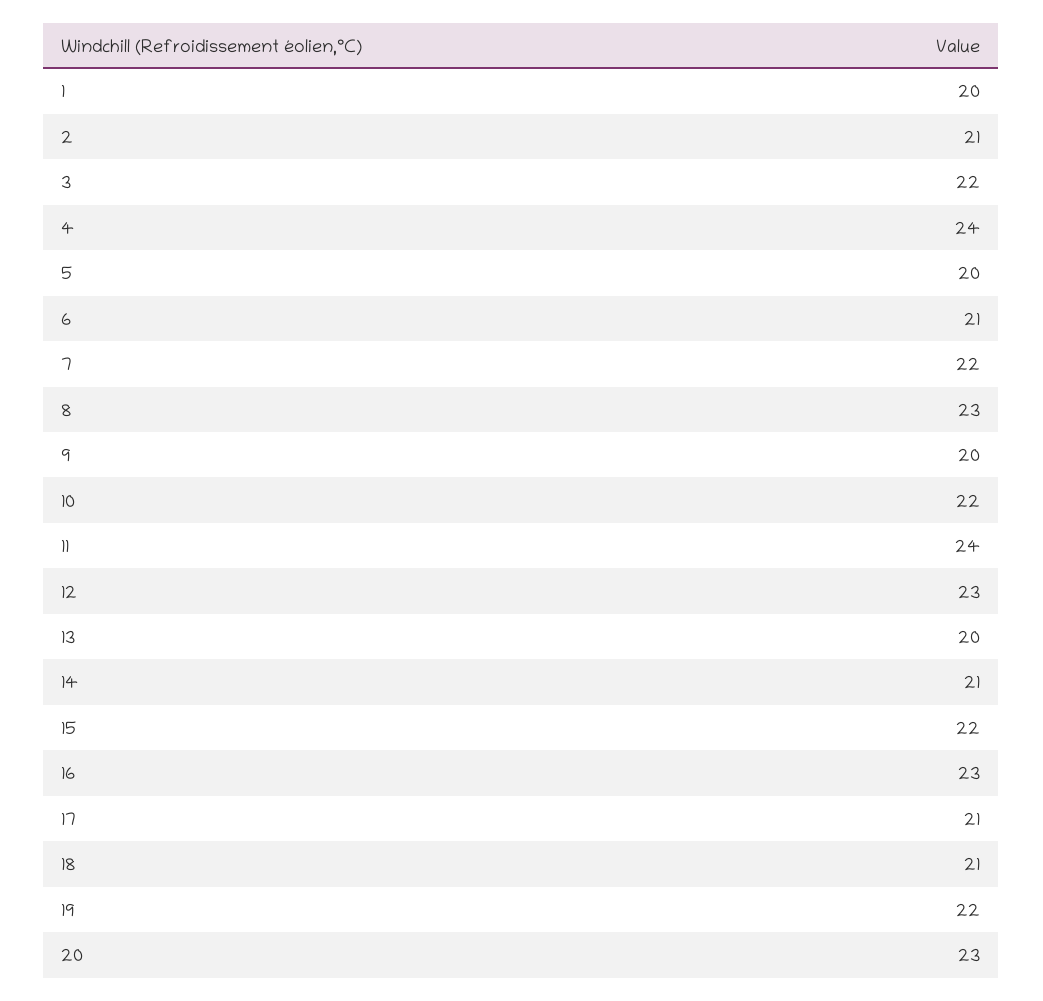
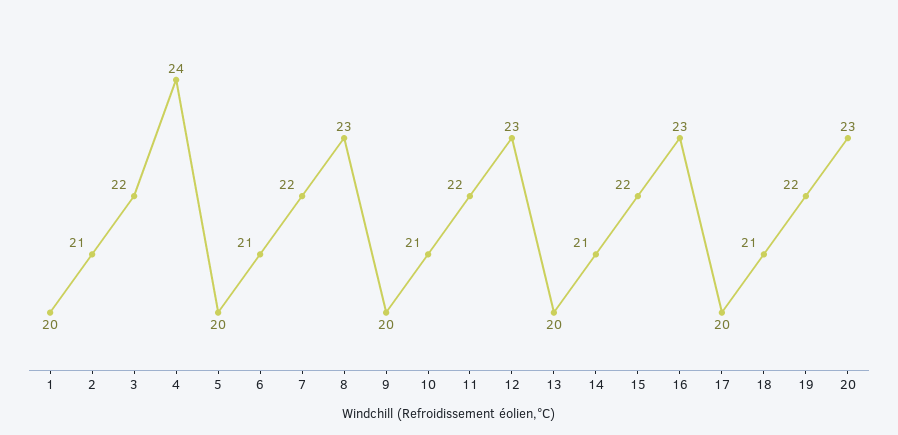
10: 22 -> 21
11: 24 -> 22
17: 21 -> 20

